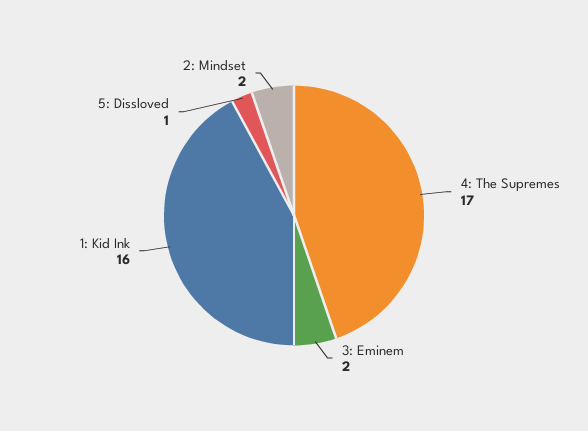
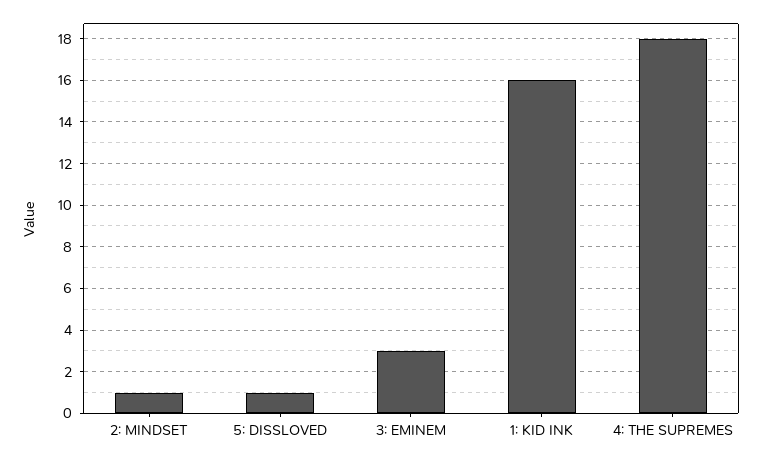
4: The Supremes: 17 -> 18
3: Eminem: 2 -> 3
2: Mindset: 2 -> 1

